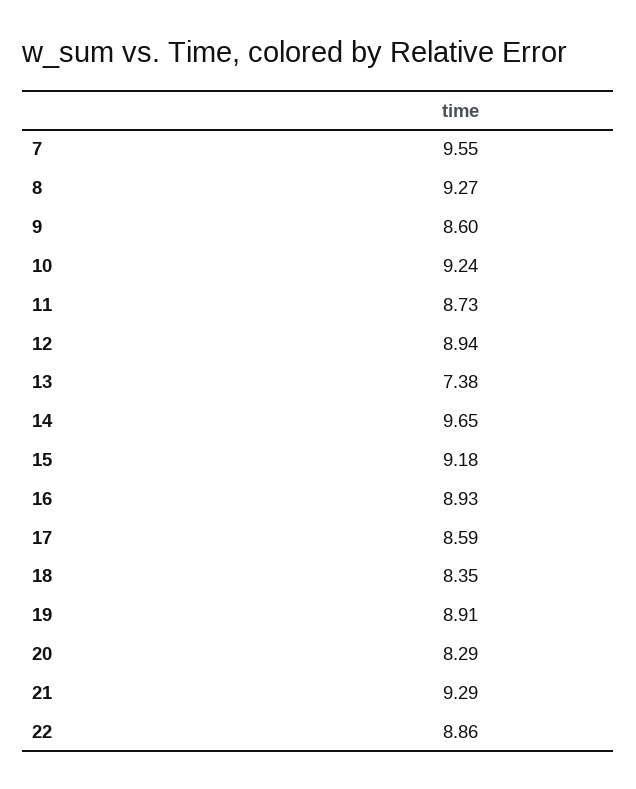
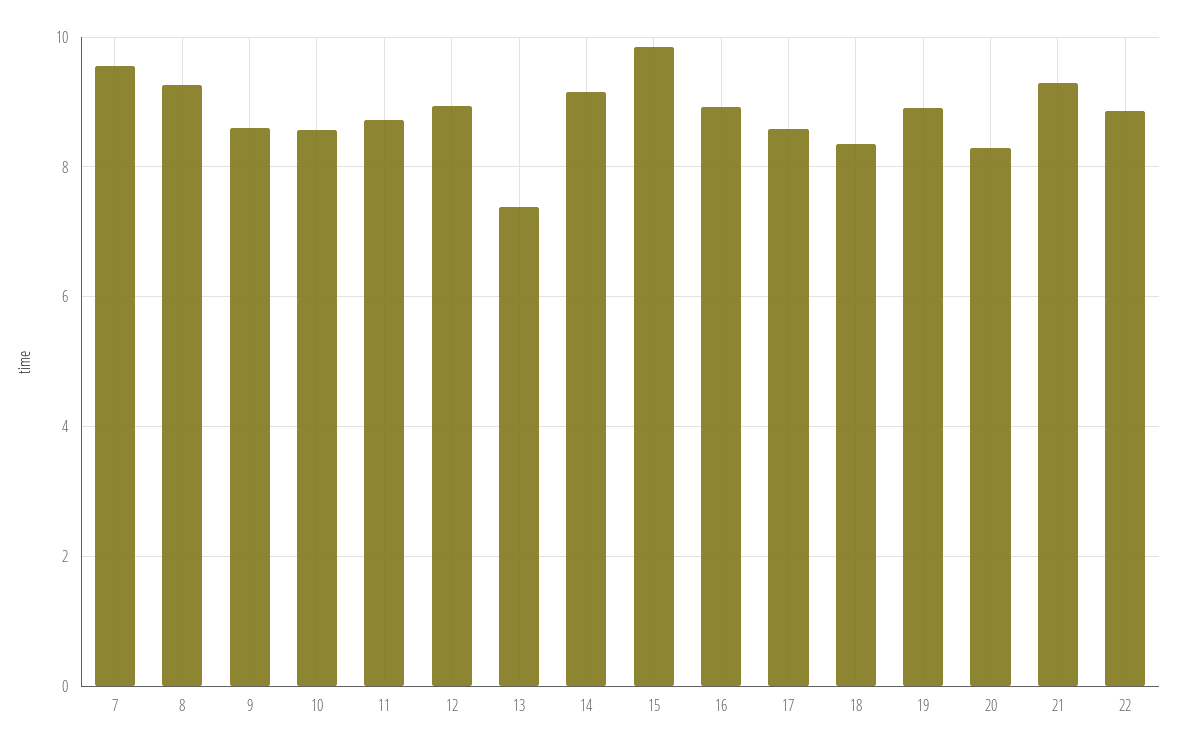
10: 9.24 -> 8.6
14: 9.65 -> 9.2
15: 9.18 -> 9.8

